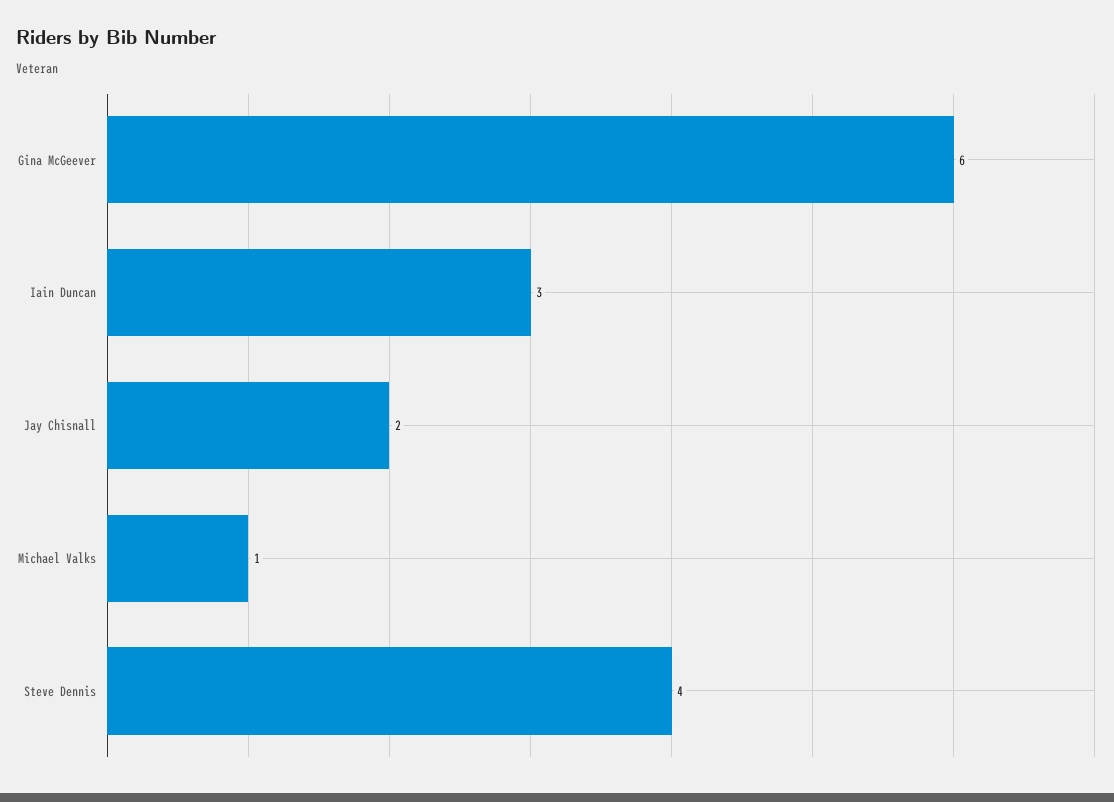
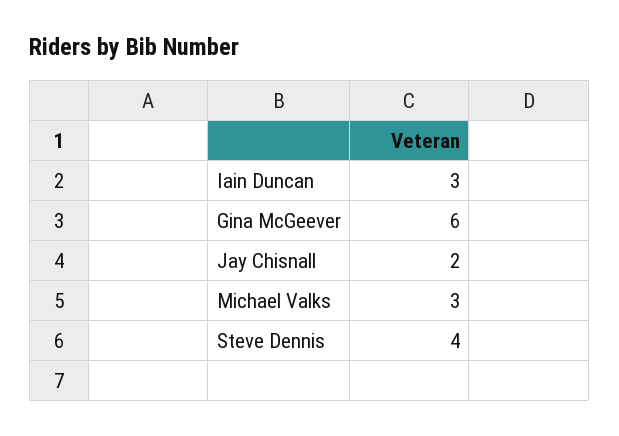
Michael Valks: 1 -> 3

